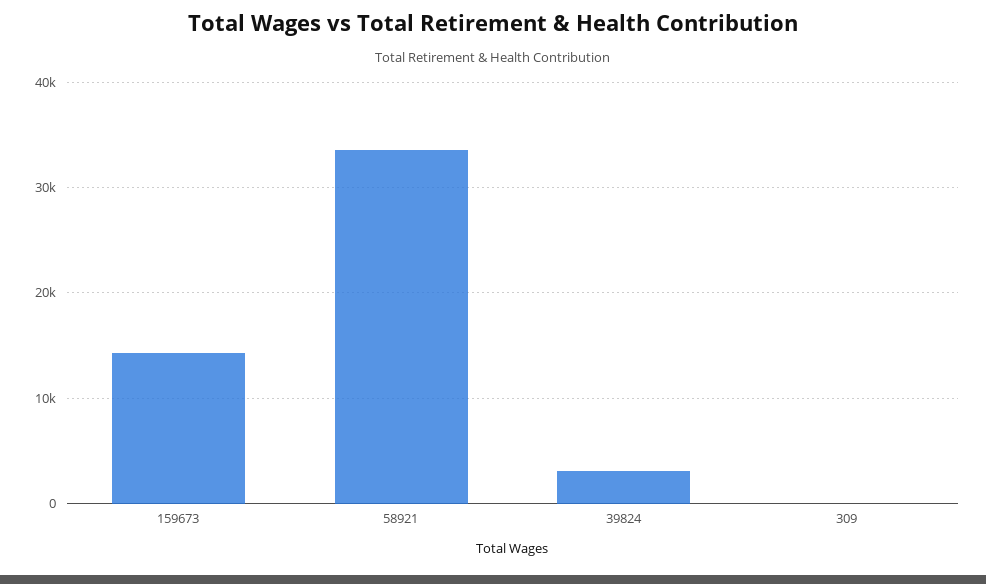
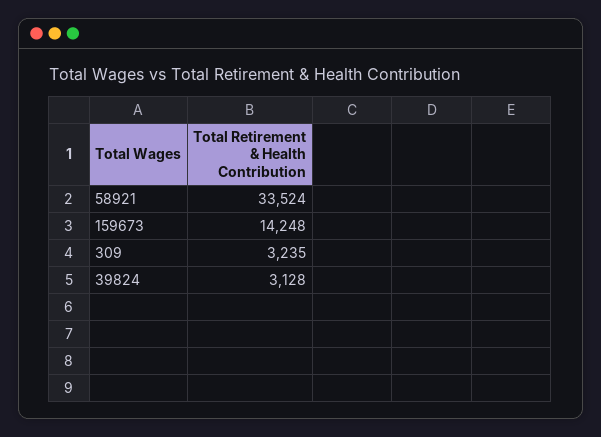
309: 0 -> 3235

